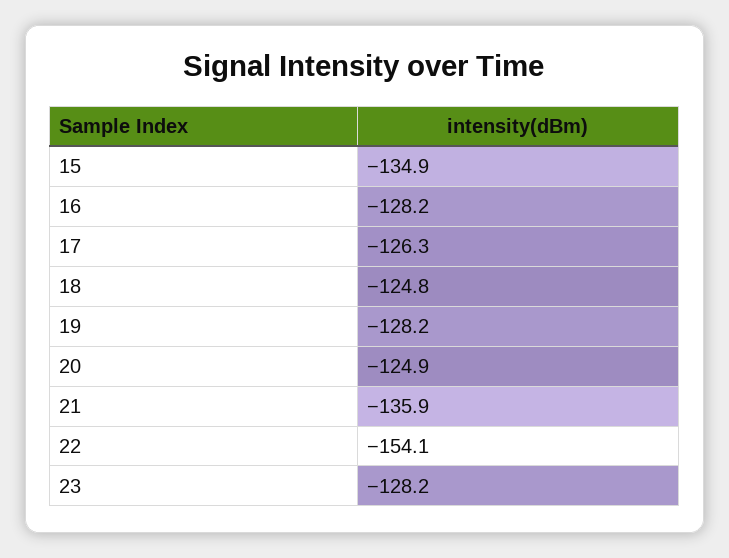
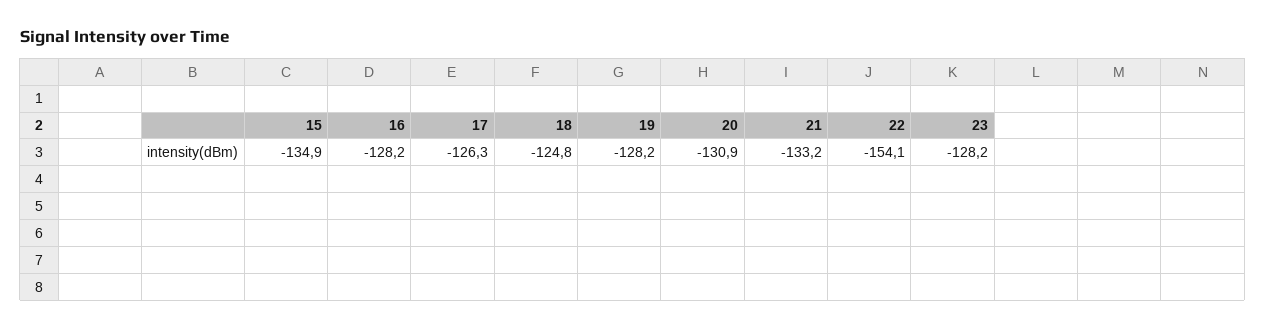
20: -124.9 -> -130.9
21: -135.9 -> -133.2

